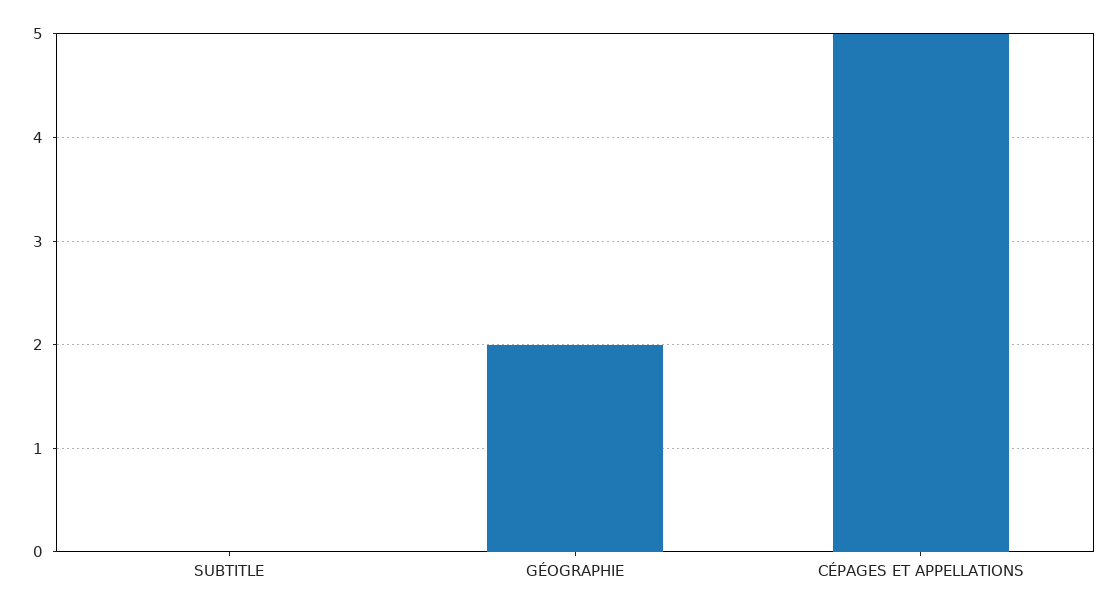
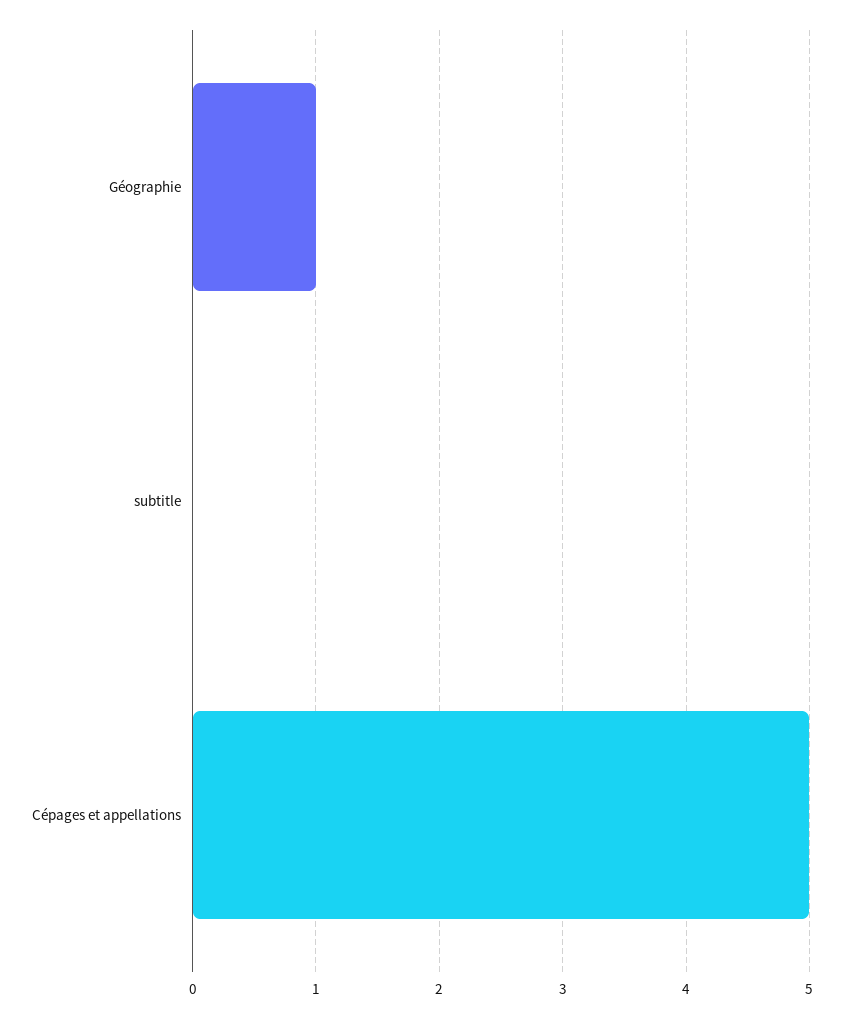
GÉOGRAPHIE: 2 -> 1

